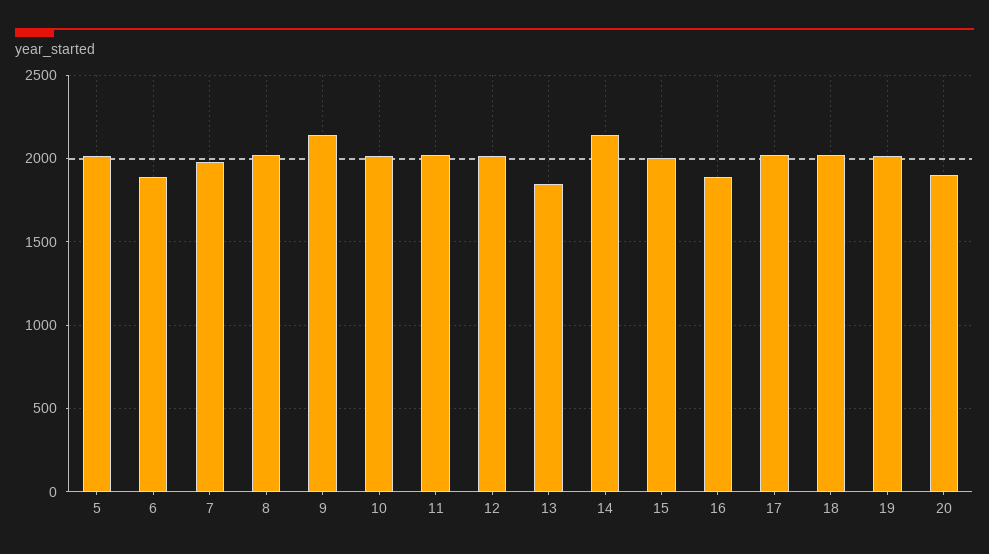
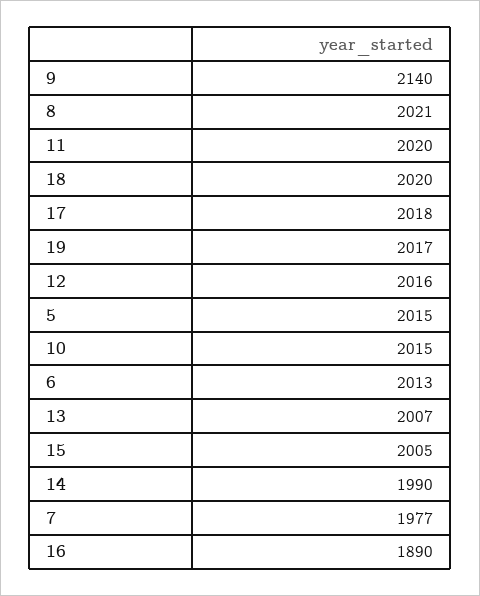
6: 1900 -> 2013
13: 1850 -> 2007
14: 2150 -> 1990
20: 1900 -> none

